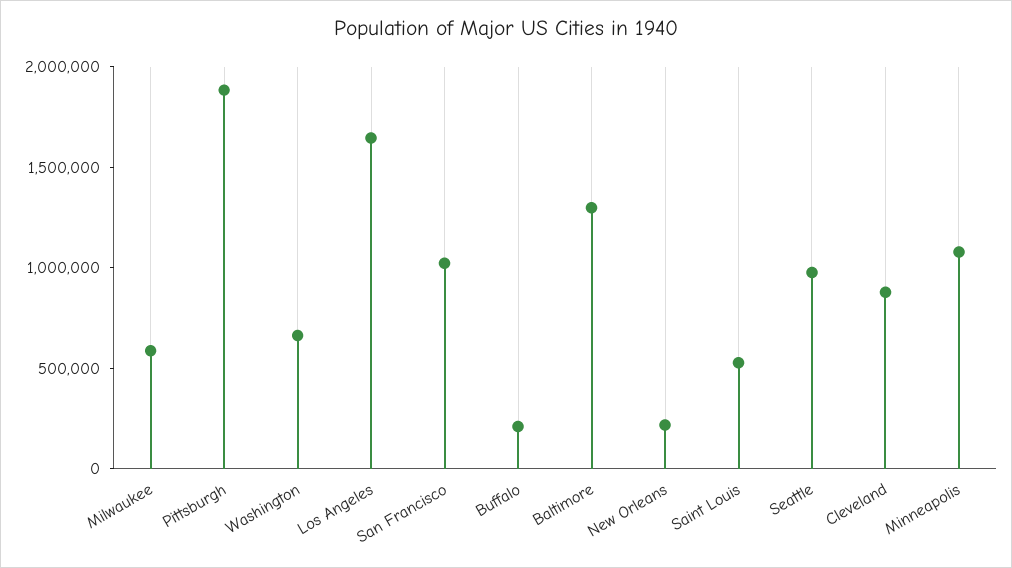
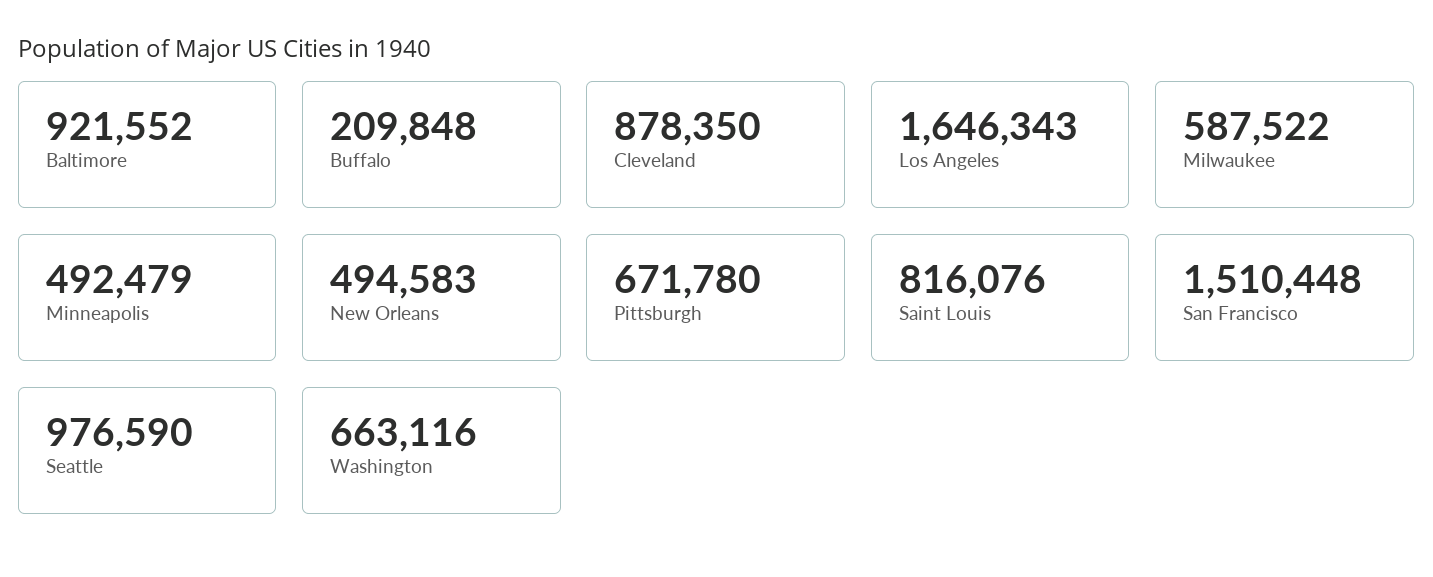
Pittsburgh: 1900000 -> 671780
San Francisco: 1000000 -> 1510448
Baltimore: 1300000 -> 921552
New Orleans: 200000 -> 494583
Saint Louis: 500000 -> 816076
Minneapolis: 1100000 -> 492479

